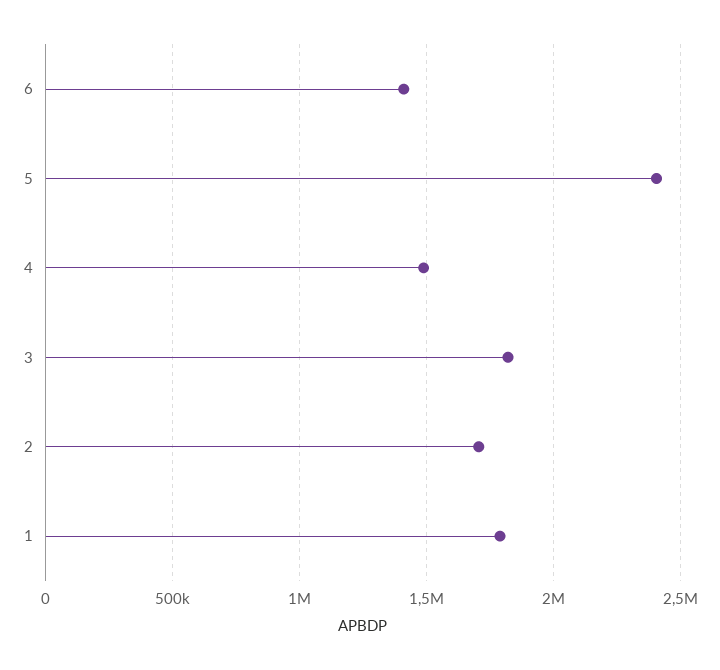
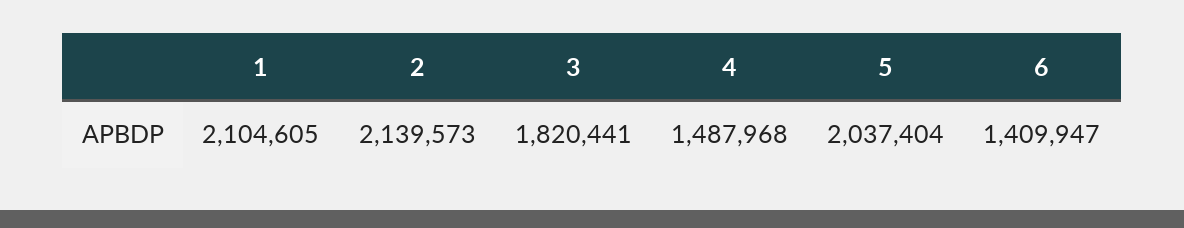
5: 2400000 -> 2037404
2: 1700000 -> 2139573
1: 1800000 -> 2104605

